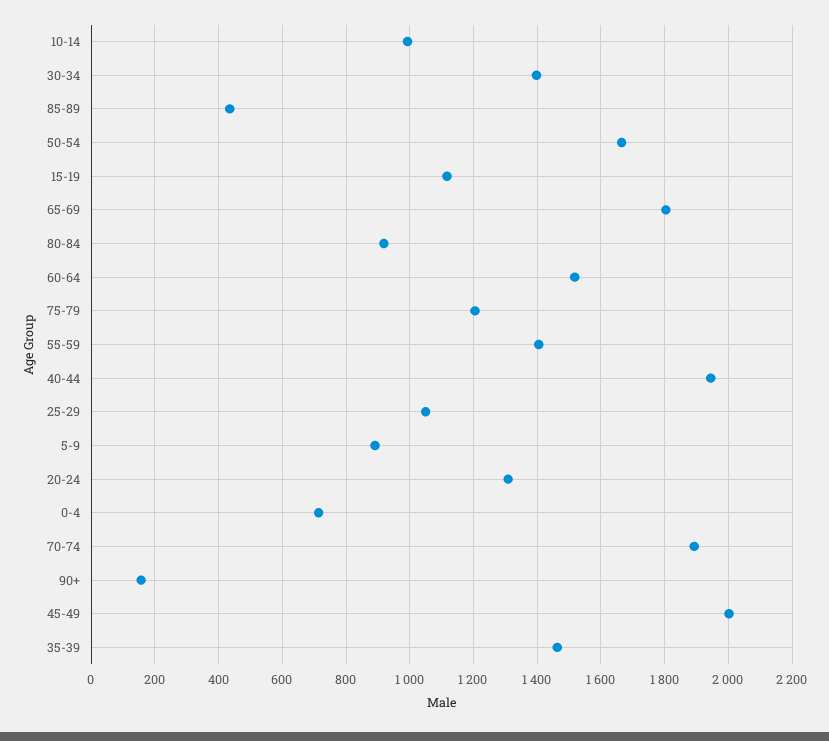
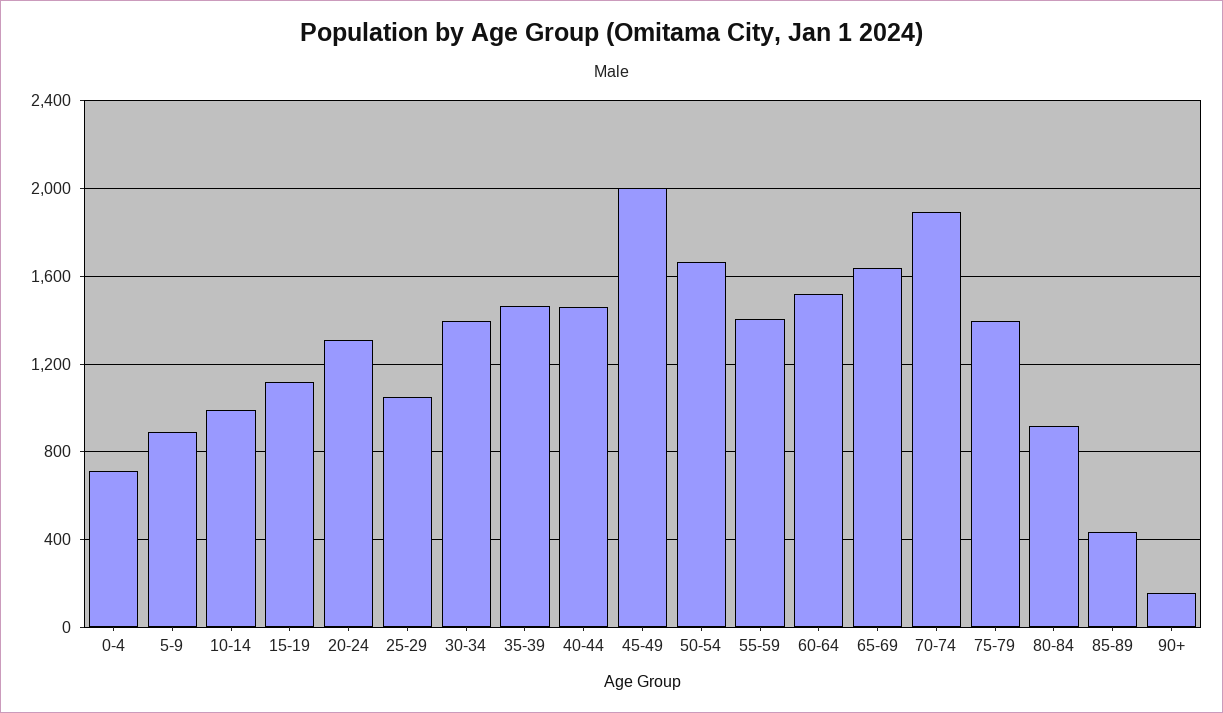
65-69: 1800 -> 1650
75-79: 1200 -> 1400
40-44: 1940 -> 1450

